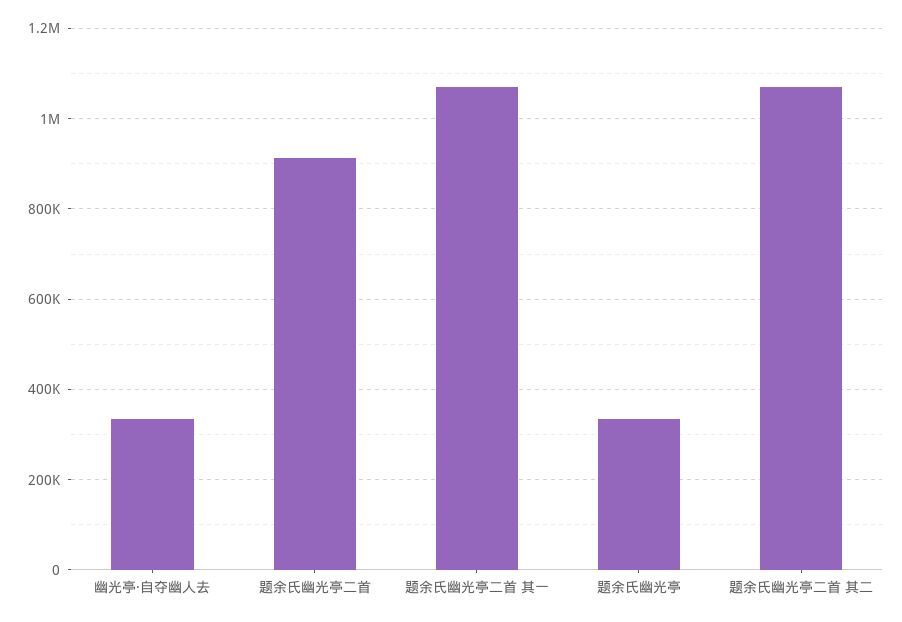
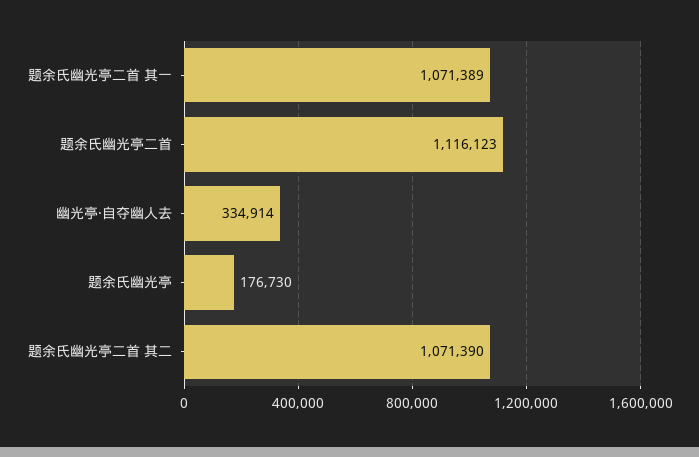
题余氏幽光亭二首: 920000 -> 1116123
题余氏幽光亭: 340000 -> 176730

